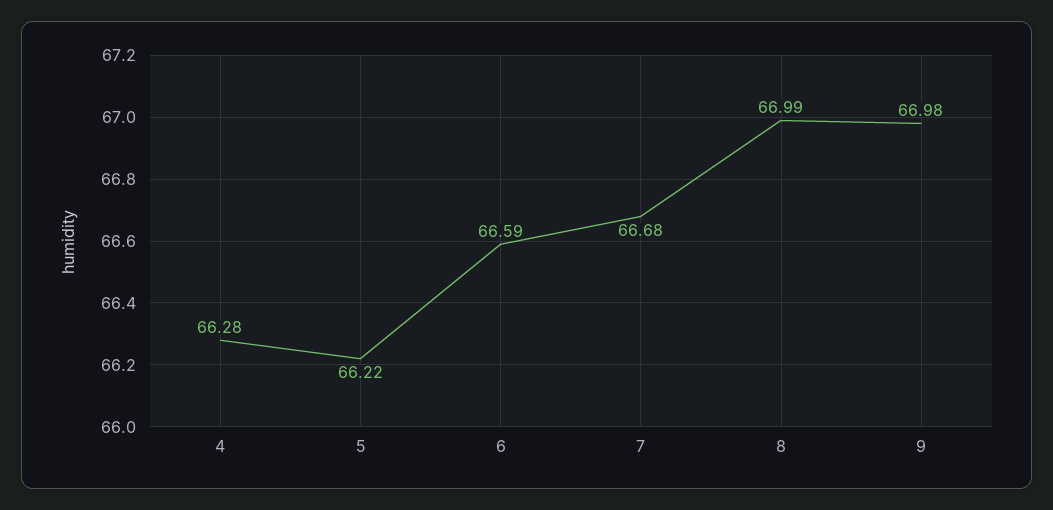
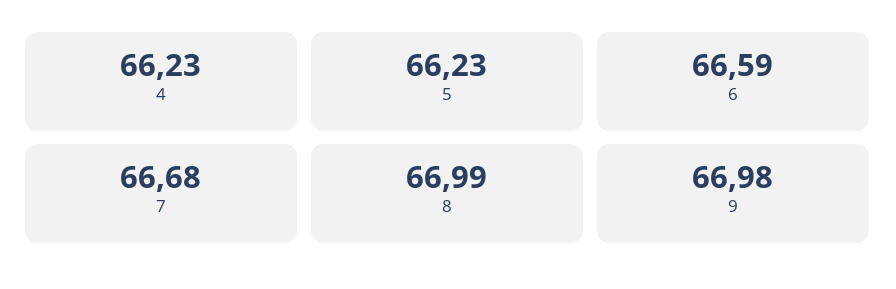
4: 66.28 -> 66.23
5: 66.22 -> 66.23

